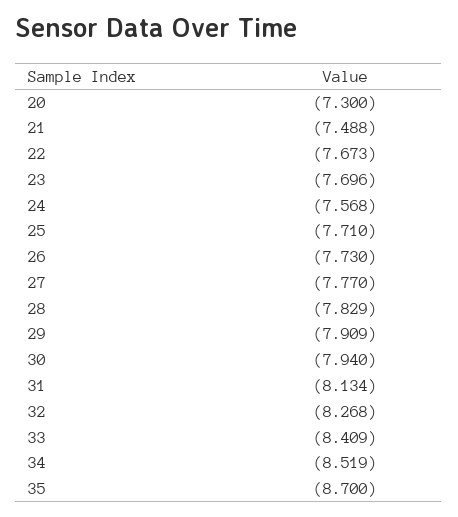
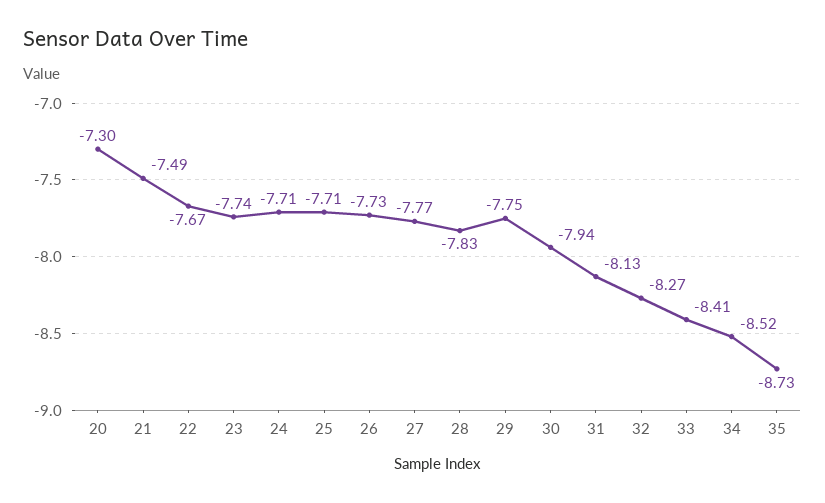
23: -7.696 -> -7.74
24: -7.568 -> -7.71
29: -7.909 -> -7.75
35: -8.7 -> -8.73

